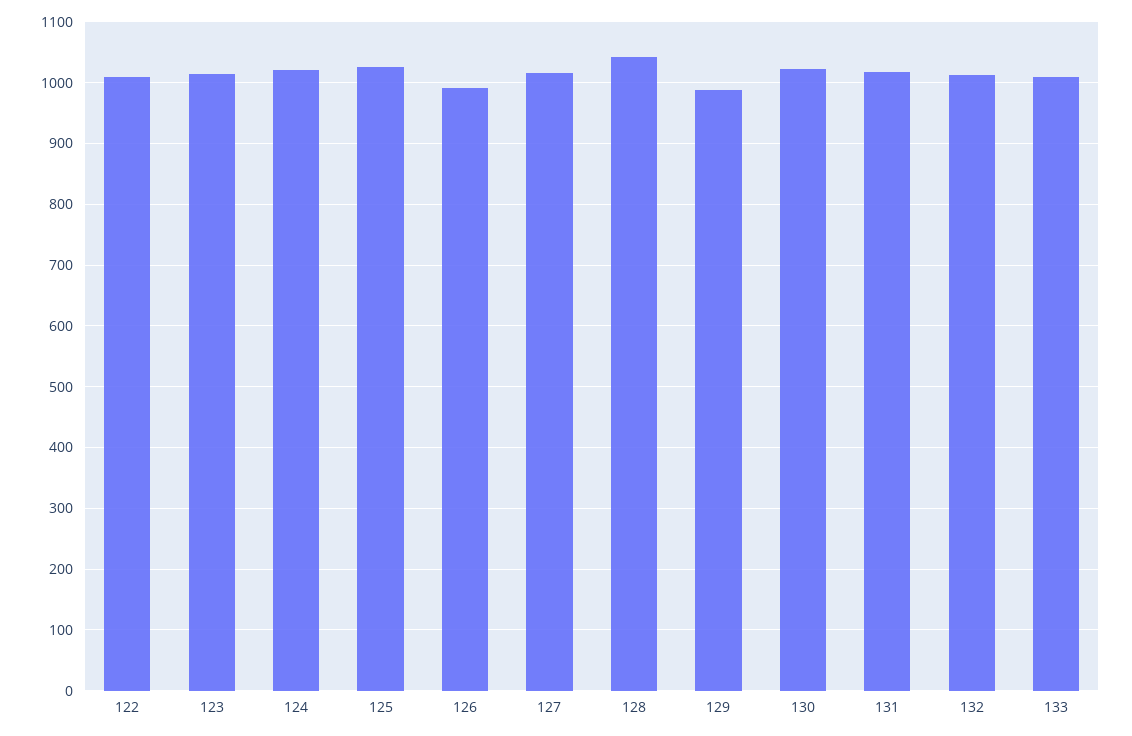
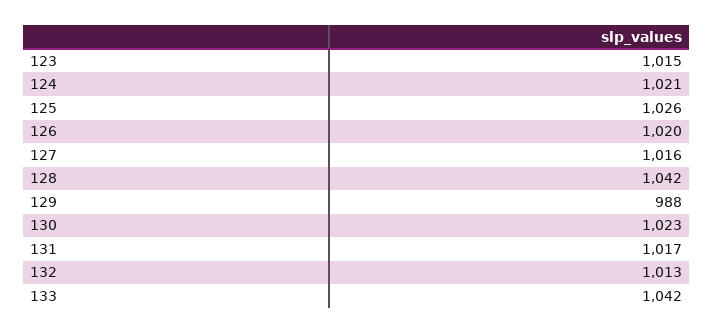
122: 1010 -> none
126: 990 -> 1020
133: 1010 -> 1042

